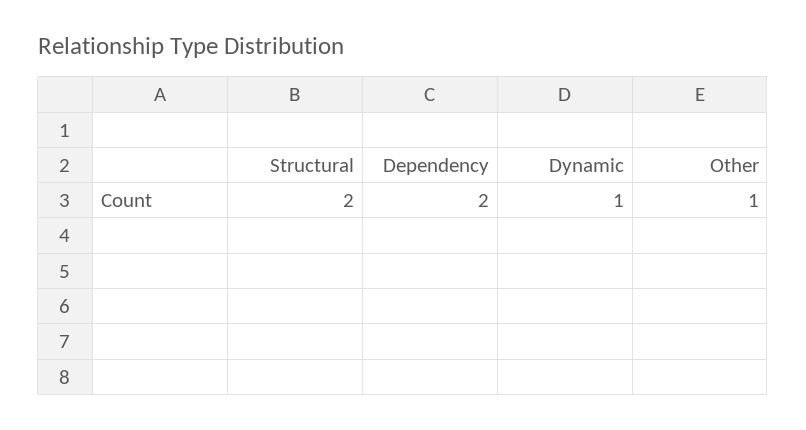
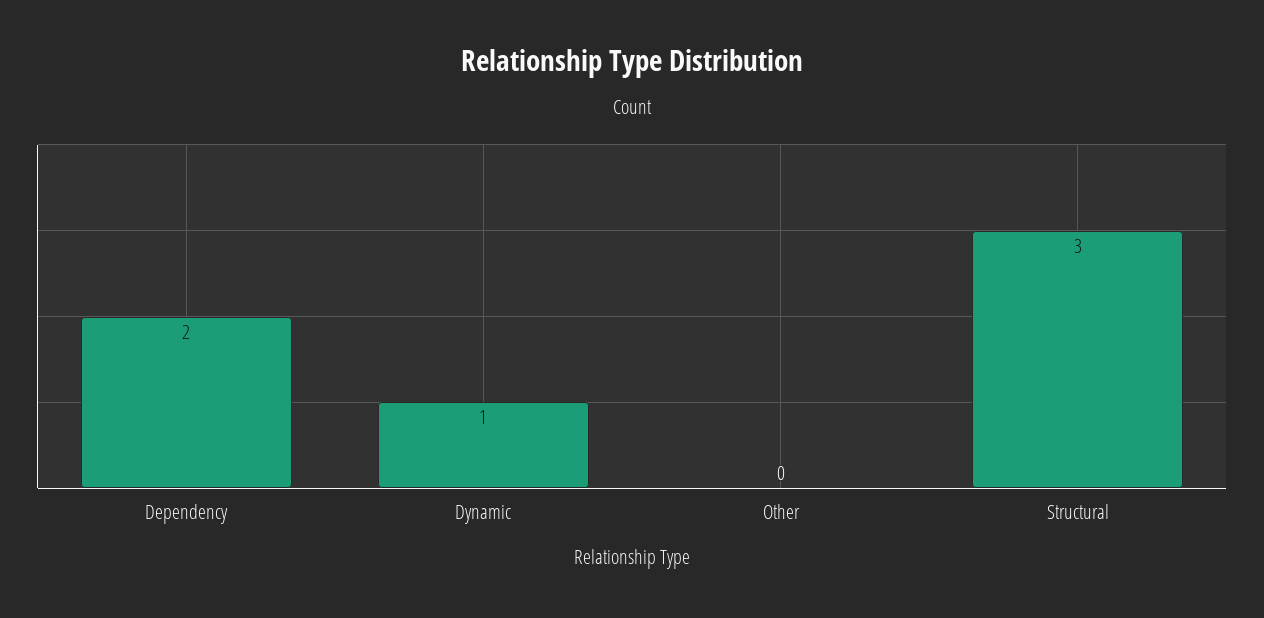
Structural: 2 -> 3
Other: 1 -> 0

